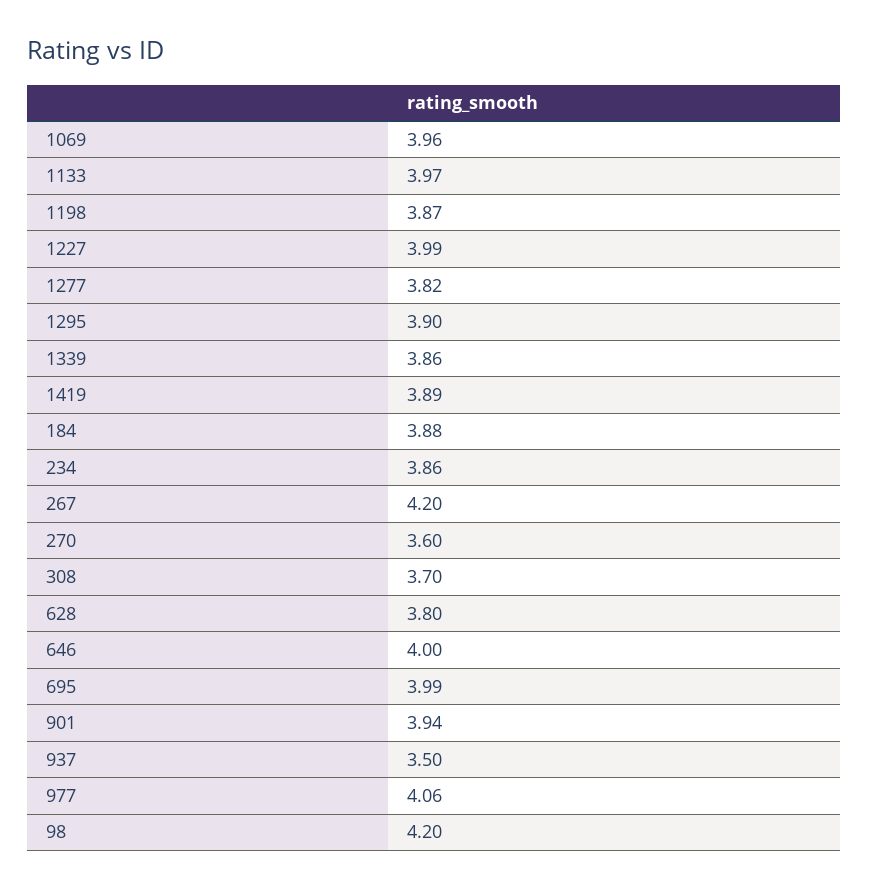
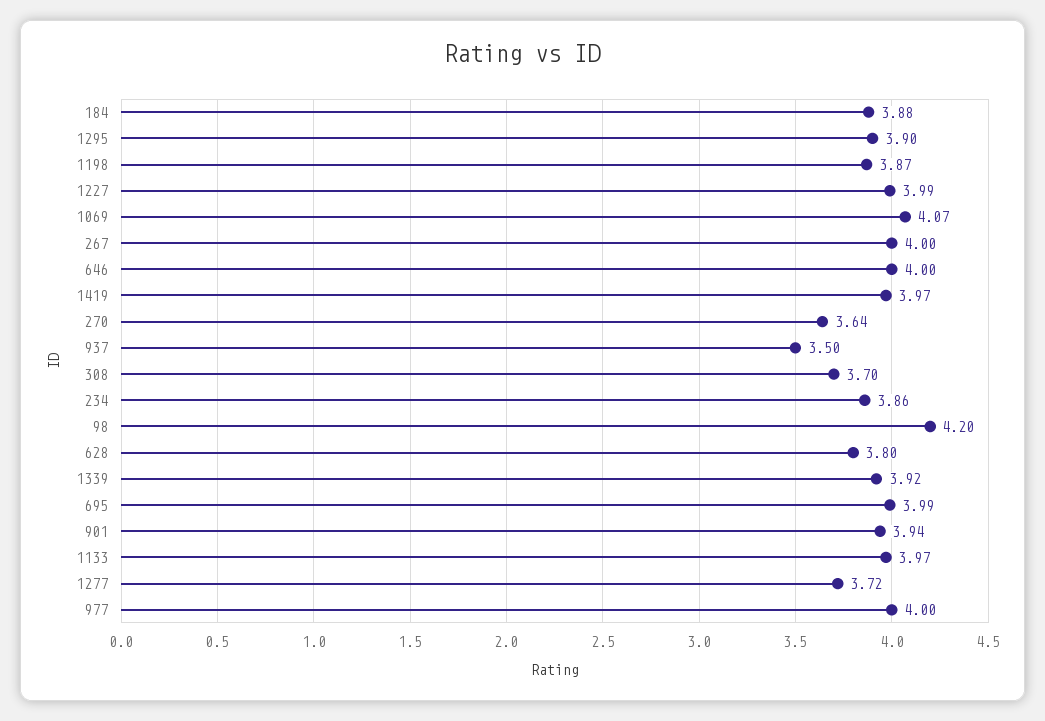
1069: 3.96 -> 4.07
1277: 3.82 -> 3.72
1339: 3.86 -> 3.92
1419: 3.89 -> 3.97
267: 4.2 -> 4
270: 3.6 -> 3.64
977: 4.06 -> 4

